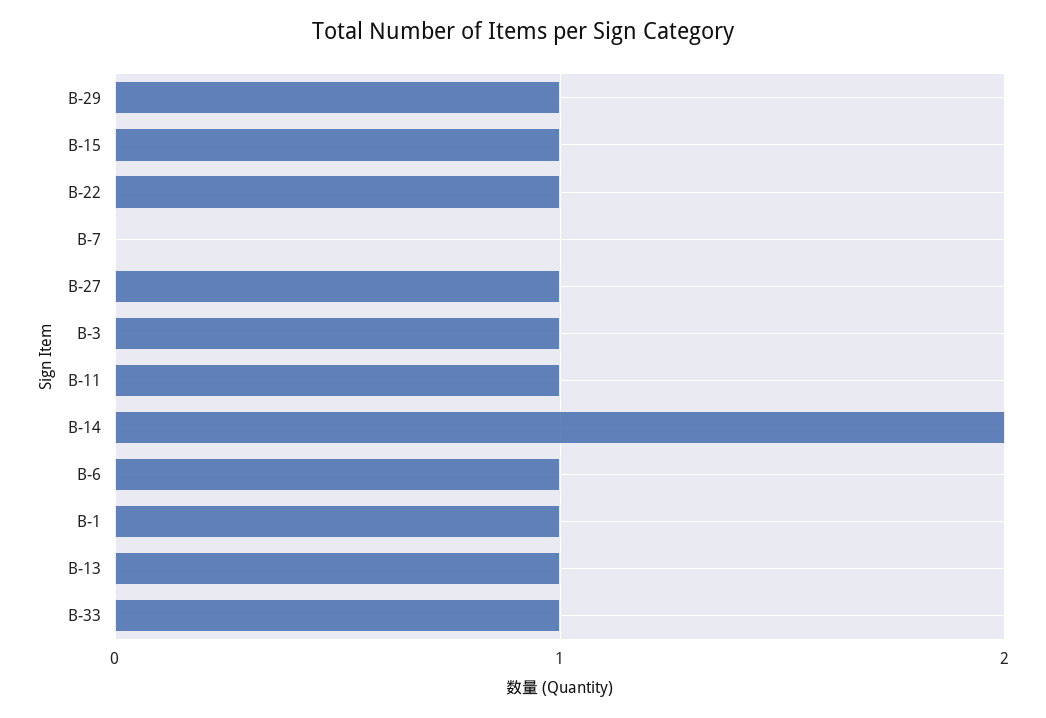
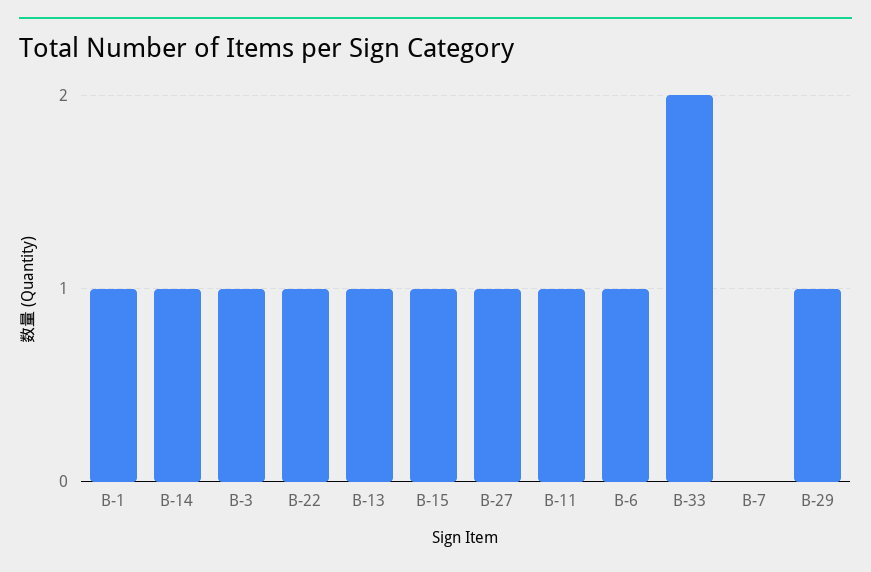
B-14: 2 -> 1
B-33: 1 -> 2

